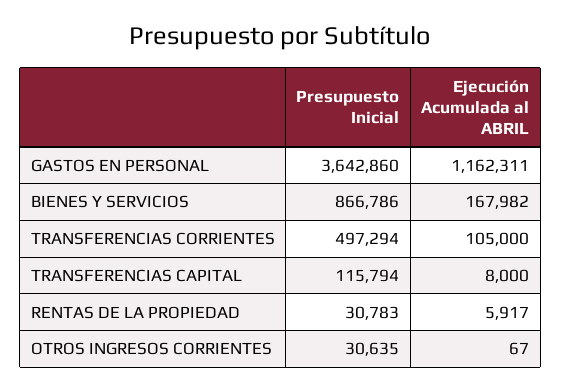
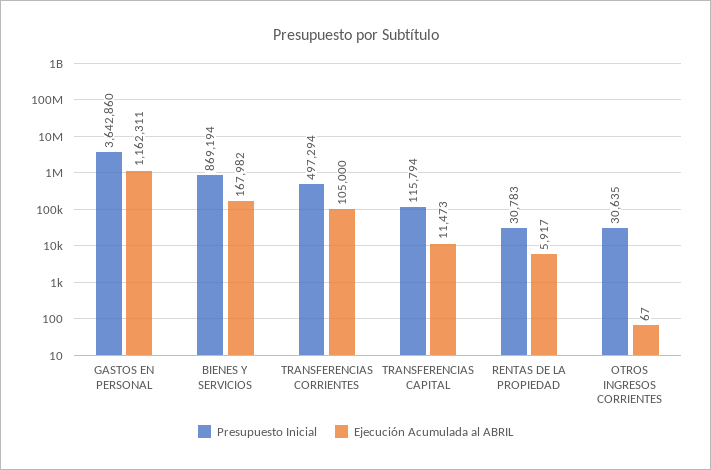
Presupuesto Inicial, BIENES Y SERVICIOS: 866786 -> 869194
Ejecución Acumulada al ABRIL, TRANSFERENCIAS CAPITAL: 8000 -> 11473

